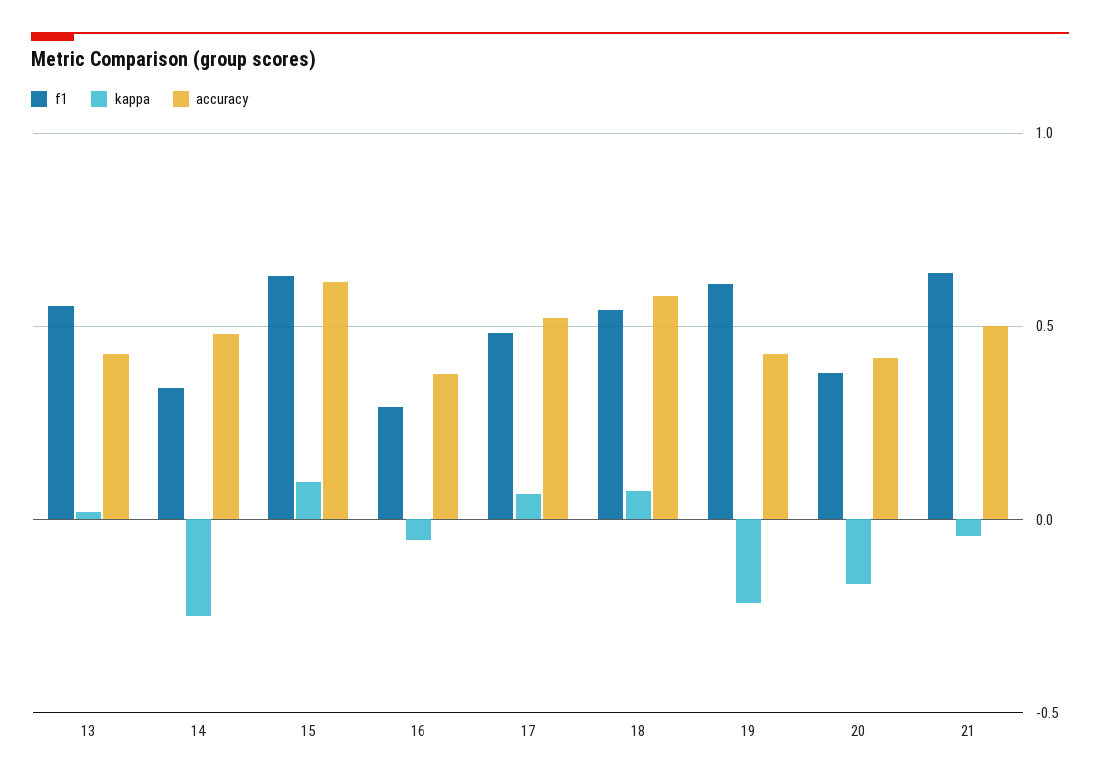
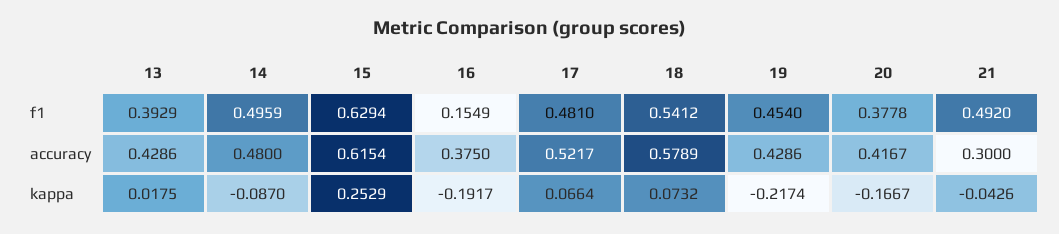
f1, 13: 0.55 -> 0.3929
f1, 14: 0.35 -> 0.4959
kappa, 14: -0.25 -> -0.087
kappa, 15: 0.1 -> 0.2529
f1, 16: 0.3 -> 0.1549
kappa, 16: -0.05 -> -0.1917
f1, 19: 0.6 -> 0.454
f1, 21: 0.65 -> 0.492
accuracy, 21: 0.5 -> 0.3

